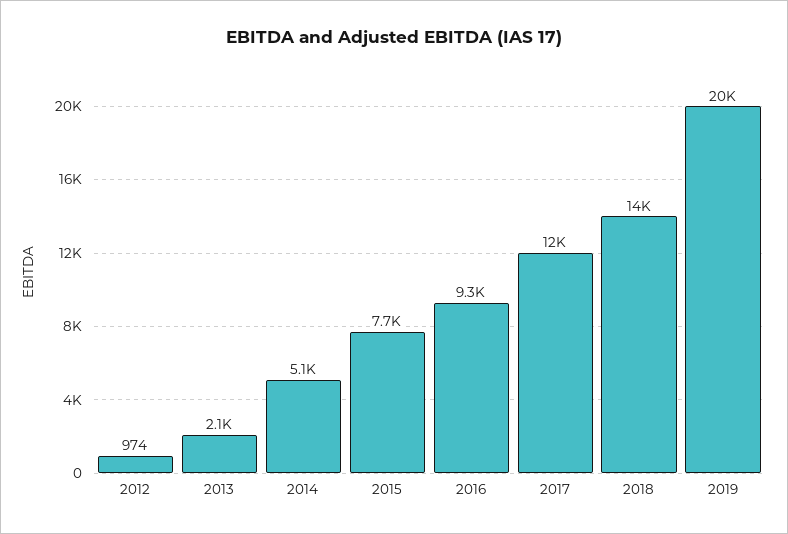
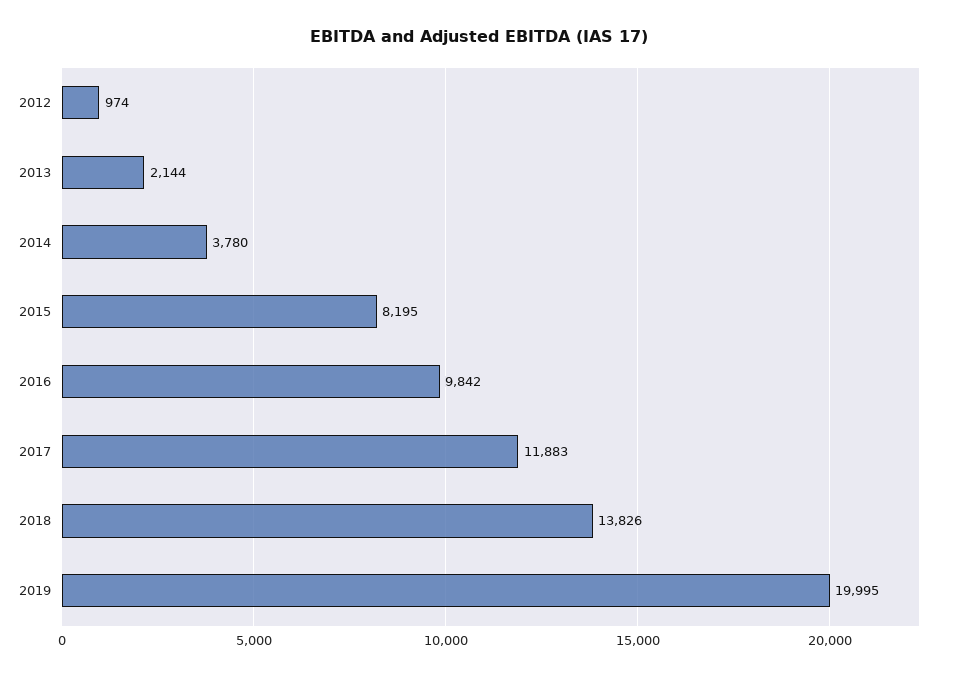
2014: 5100 -> 3780
2015: 7700 -> 8195
2016: 9300 -> 9842

